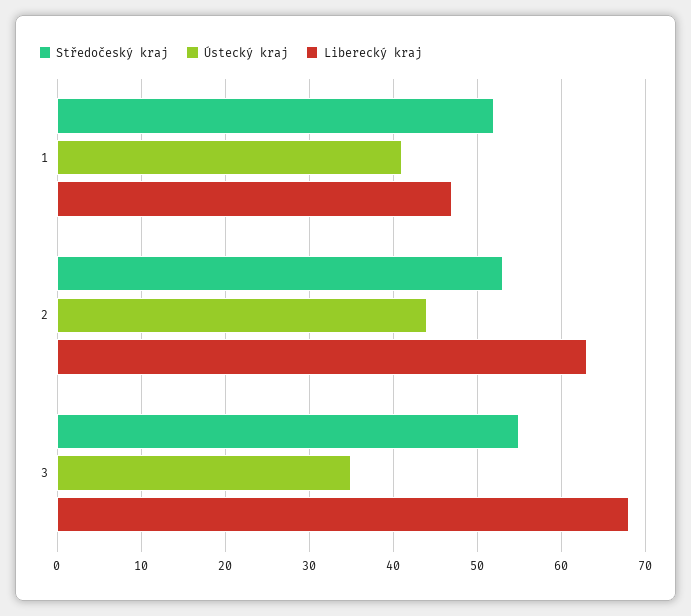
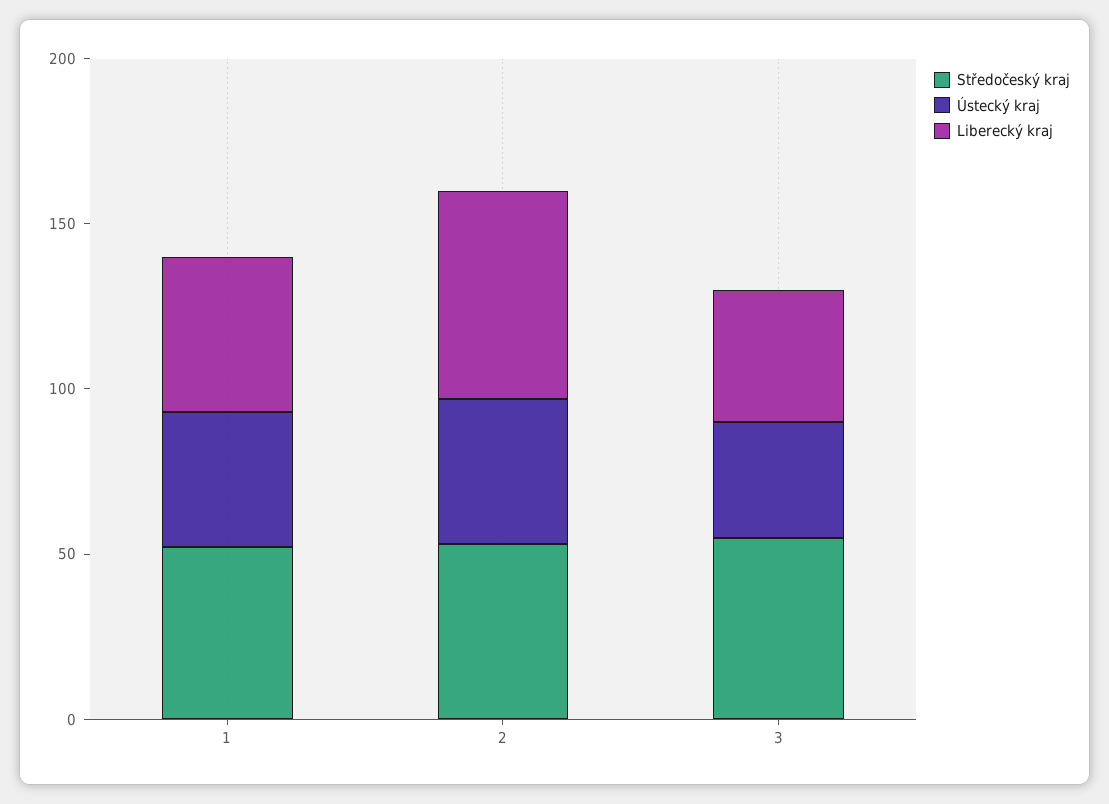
Liberecký kraj, 3: 68 -> 40

